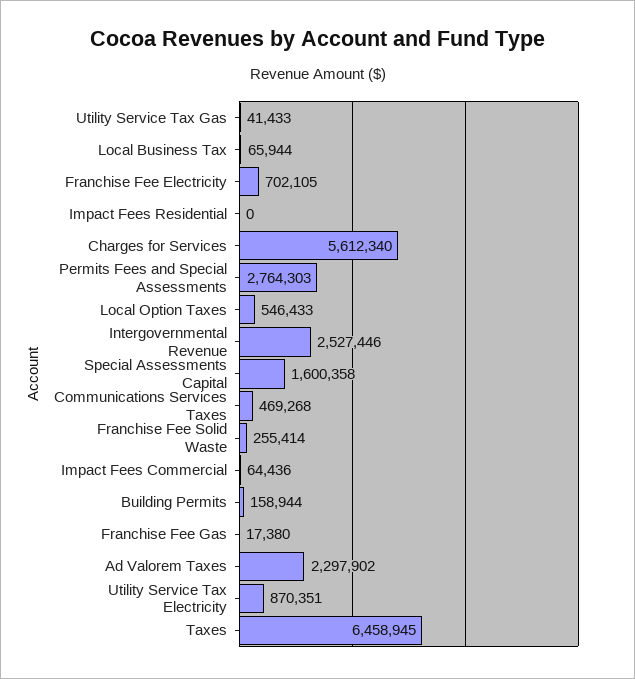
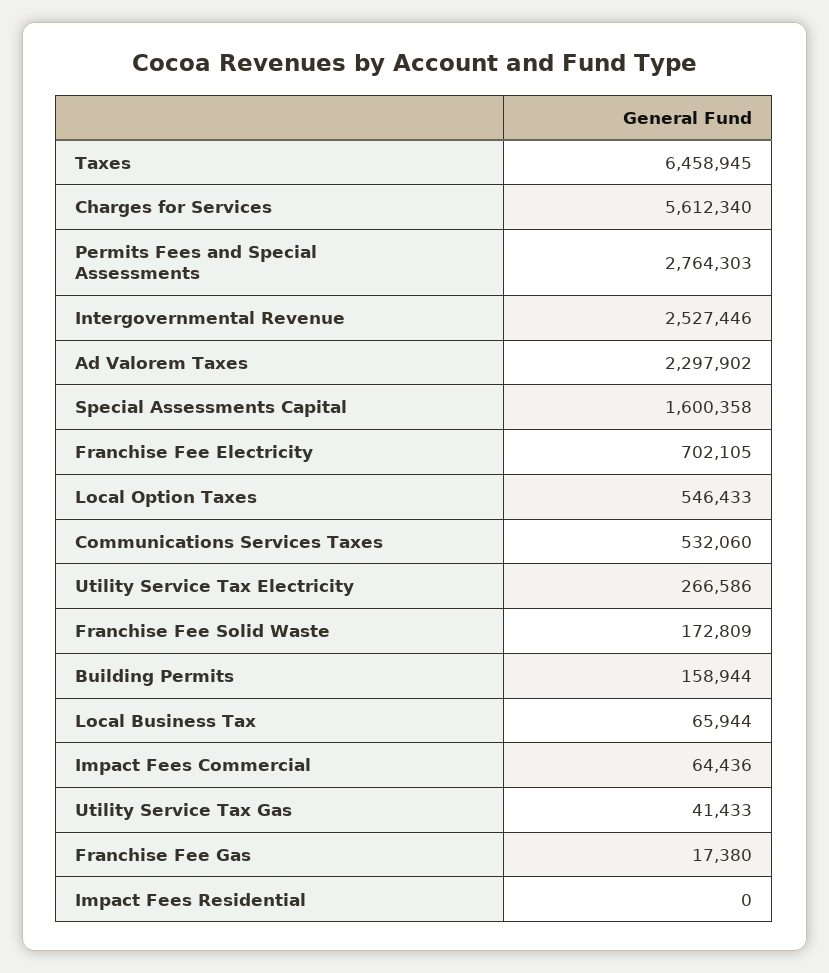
Communications Services Taxes: 469268 -> 532060
Franchise Fee Solid Waste: 255414 -> 172809
Utility Service Tax Electricity: 870351 -> 266586

